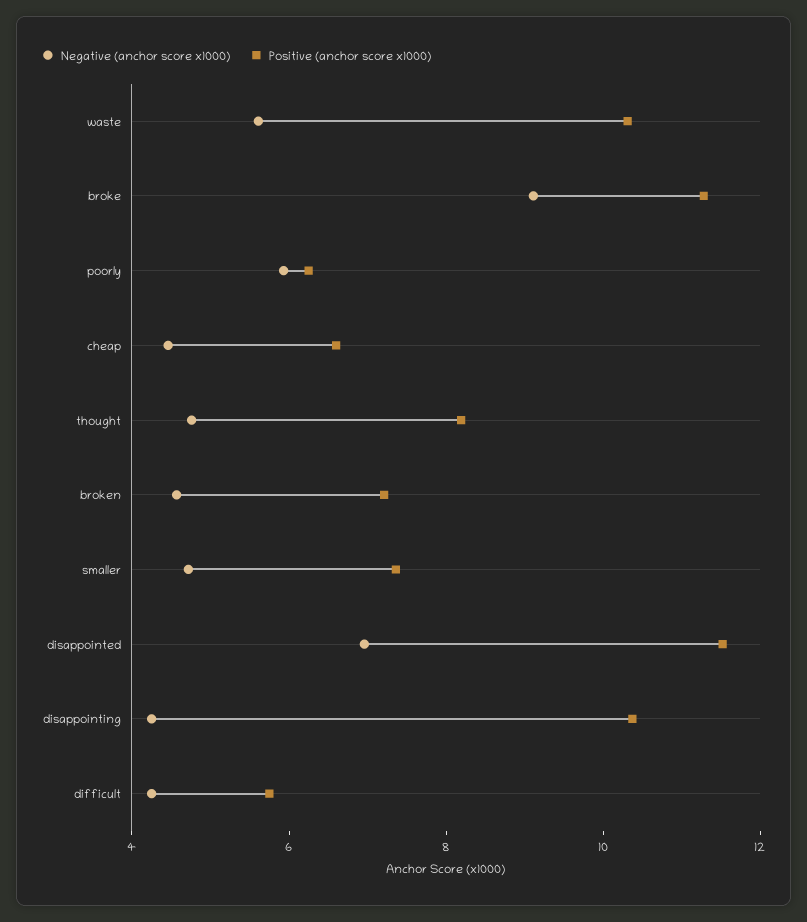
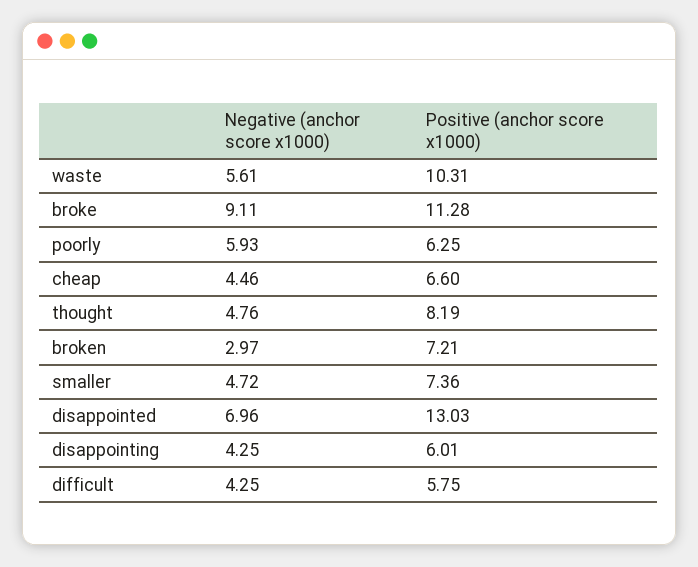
Negative (anchor score x1000), broken: 4.5 -> 2.97
Positive (anchor score x1000), disappointed: 11.5 -> 13.03
Positive (anchor score x1000), disappointing: 10.5 -> 6.01

